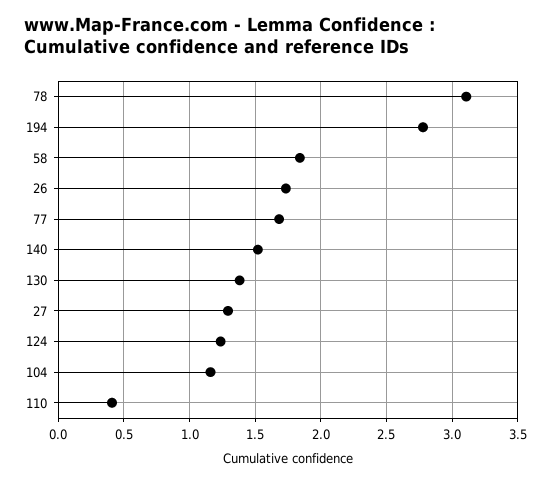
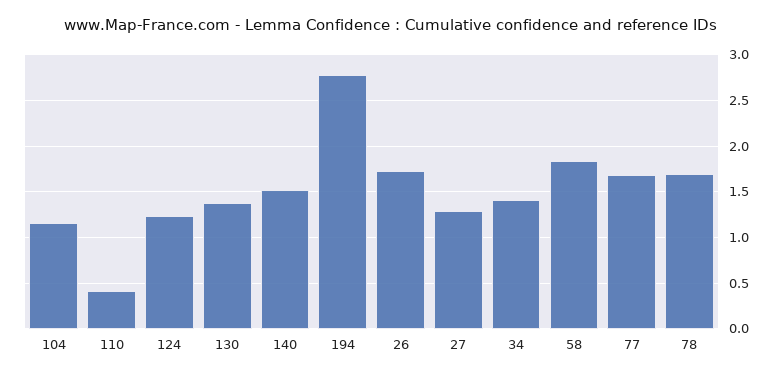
78: 3.1 -> 1.7
34: none -> 1.4

